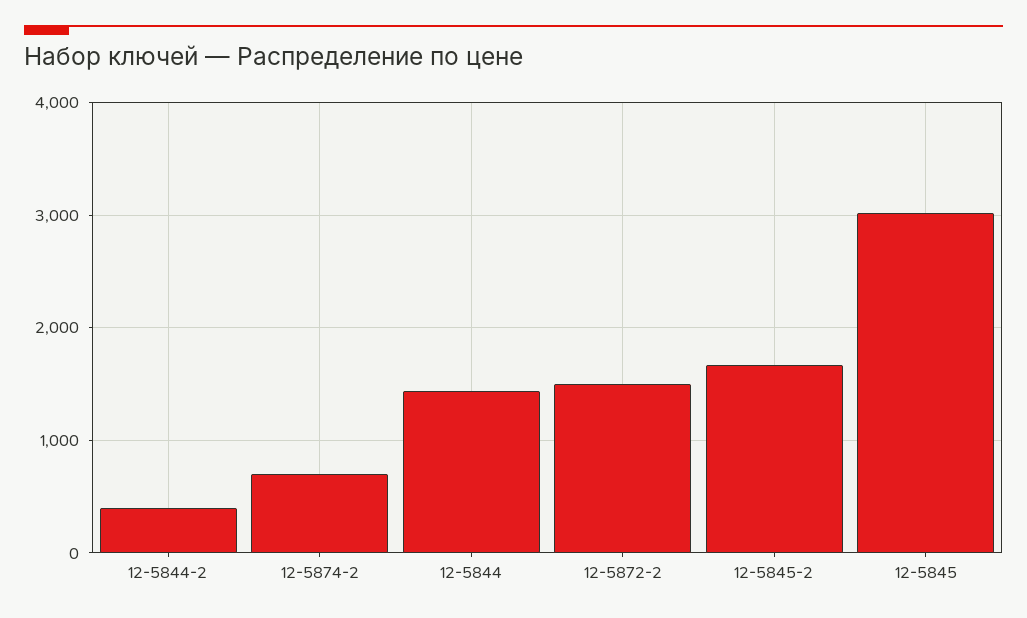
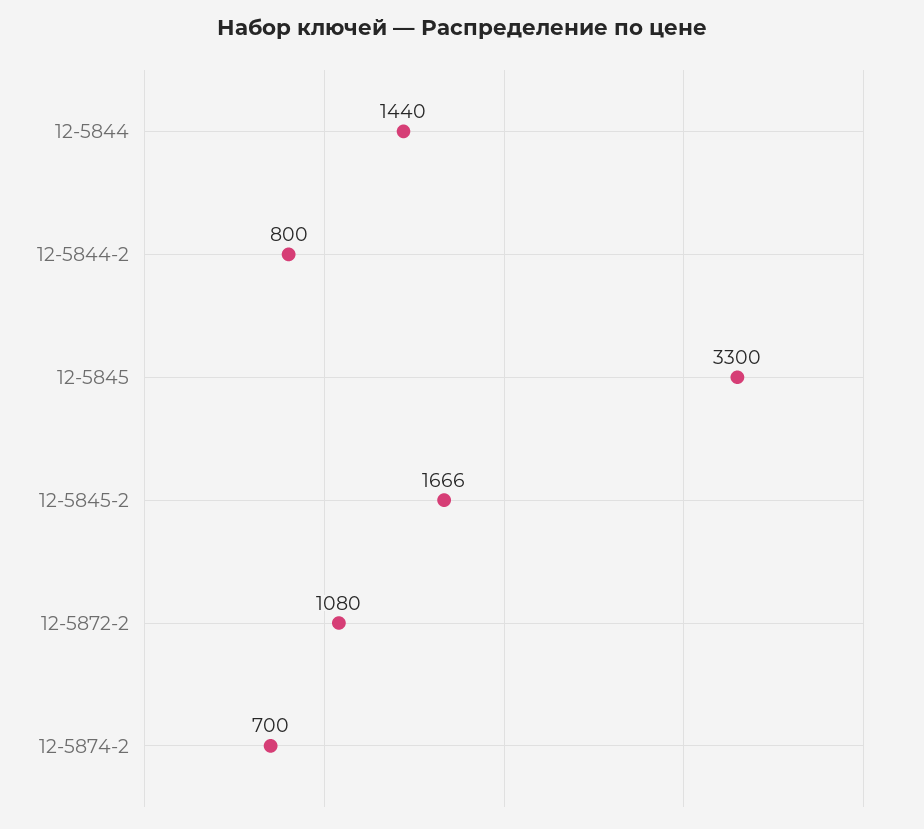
12-5844-2: 400 -> 800
12-5872-2: 1500 -> 1080
12-5845: 3000 -> 3300

